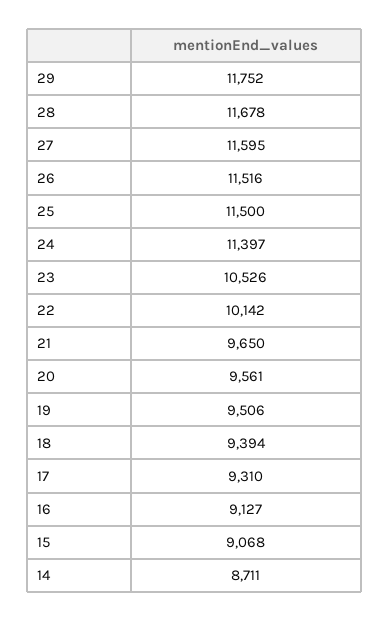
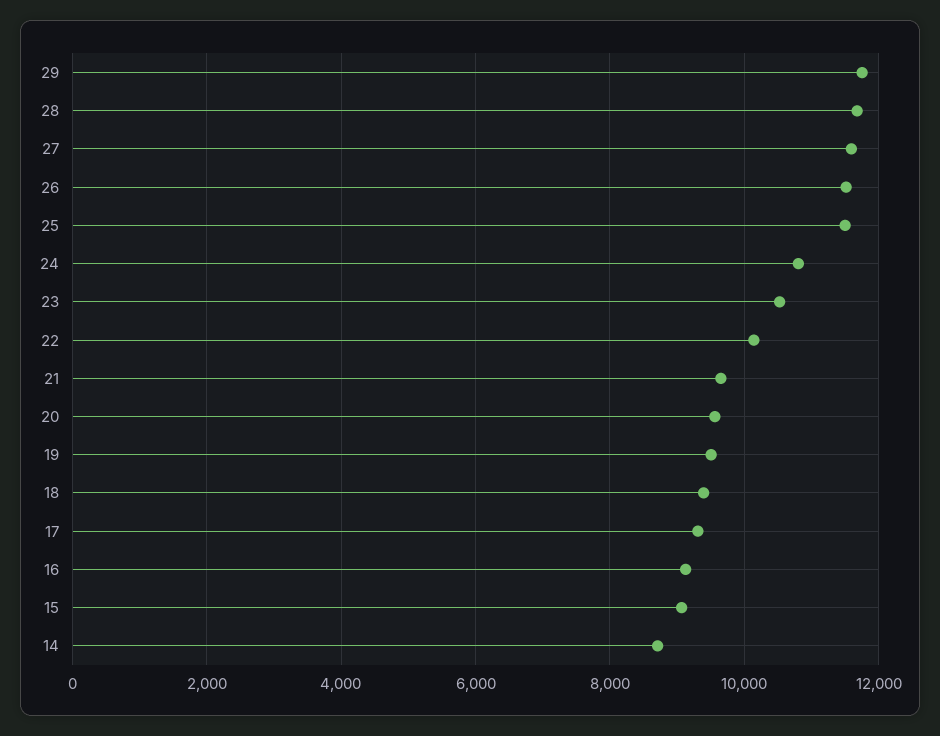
24: 11397 -> 10800

